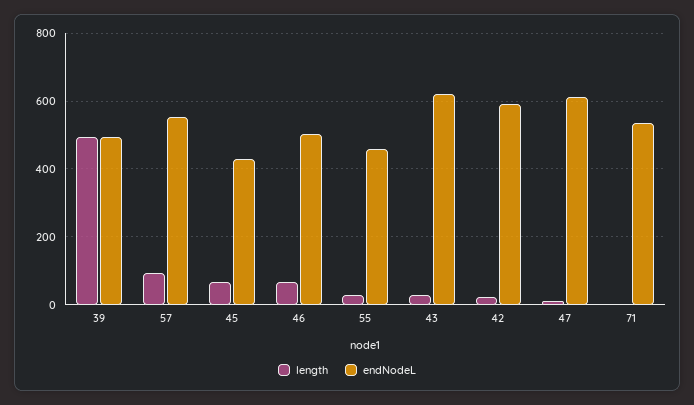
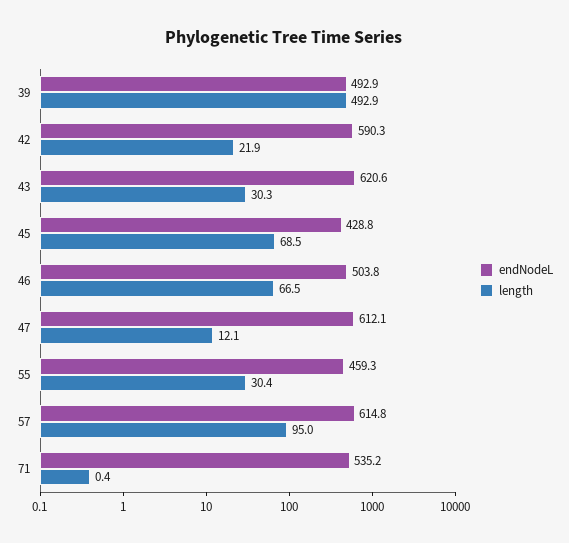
endNodeL, 57: 560 -> 614.8

